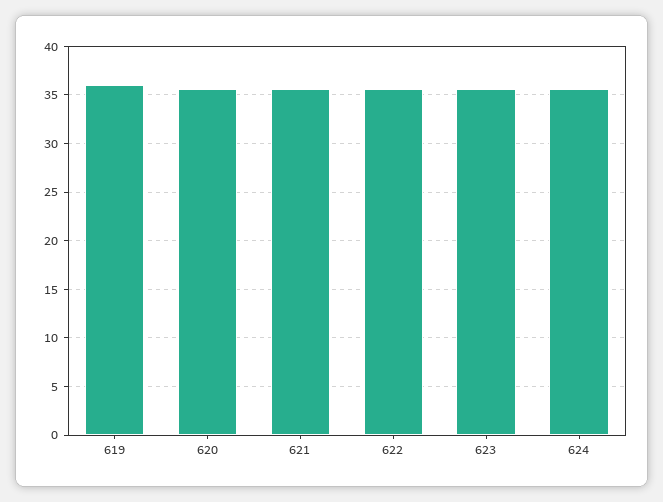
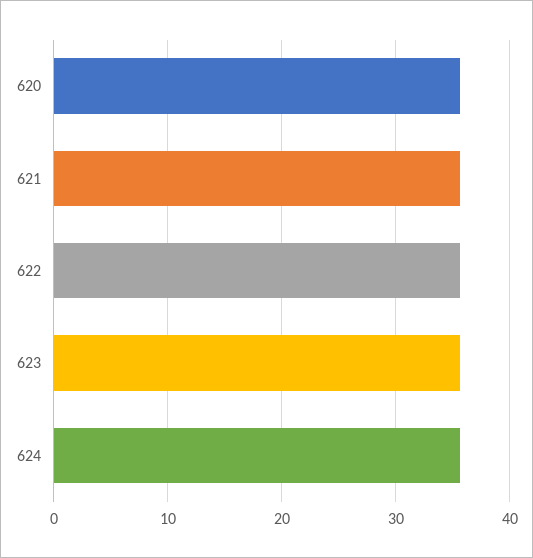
619: 36 -> none

